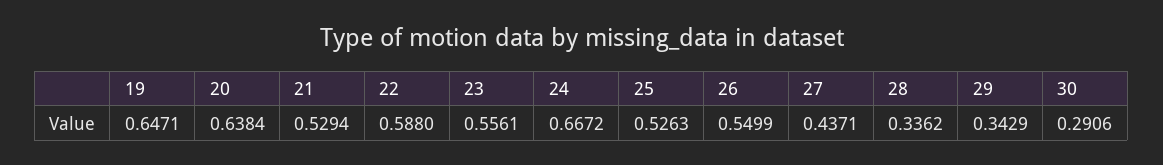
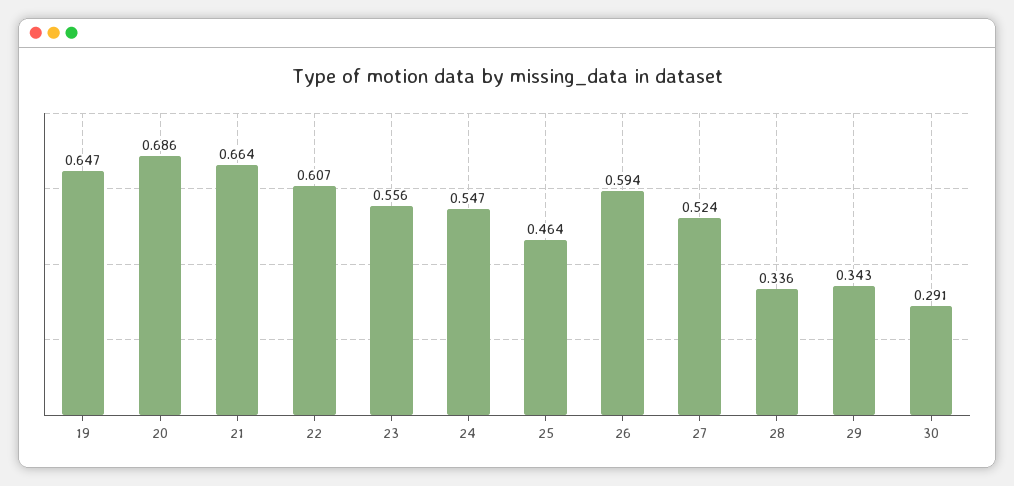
20: 0.6384 -> 0.686
21: 0.5294 -> 0.664
22: 0.588 -> 0.607
24: 0.6672 -> 0.547
25: 0.5263 -> 0.464
26: 0.5499 -> 0.594
27: 0.4371 -> 0.524

